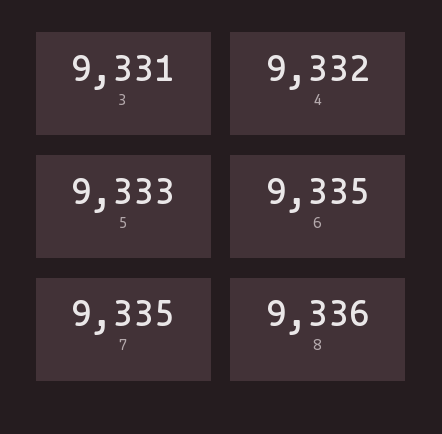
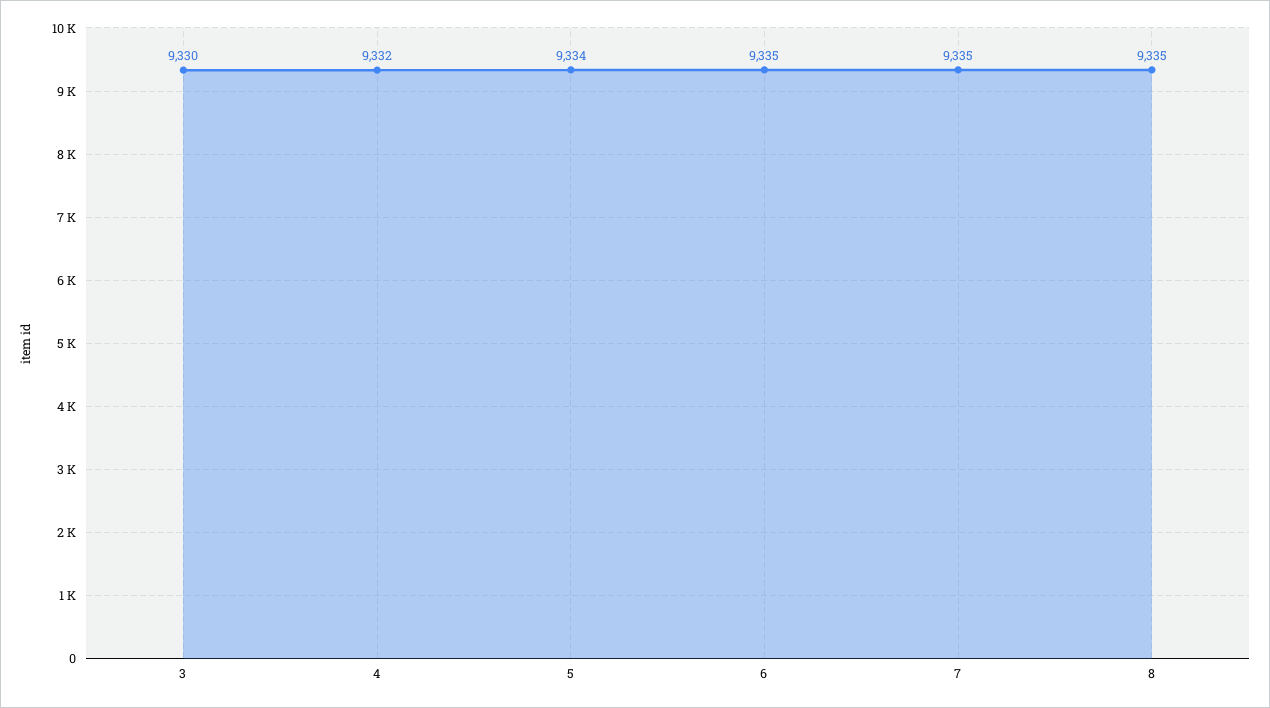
3: 9331 -> 9330
5: 9333 -> 9334
8: 9336 -> 9335

